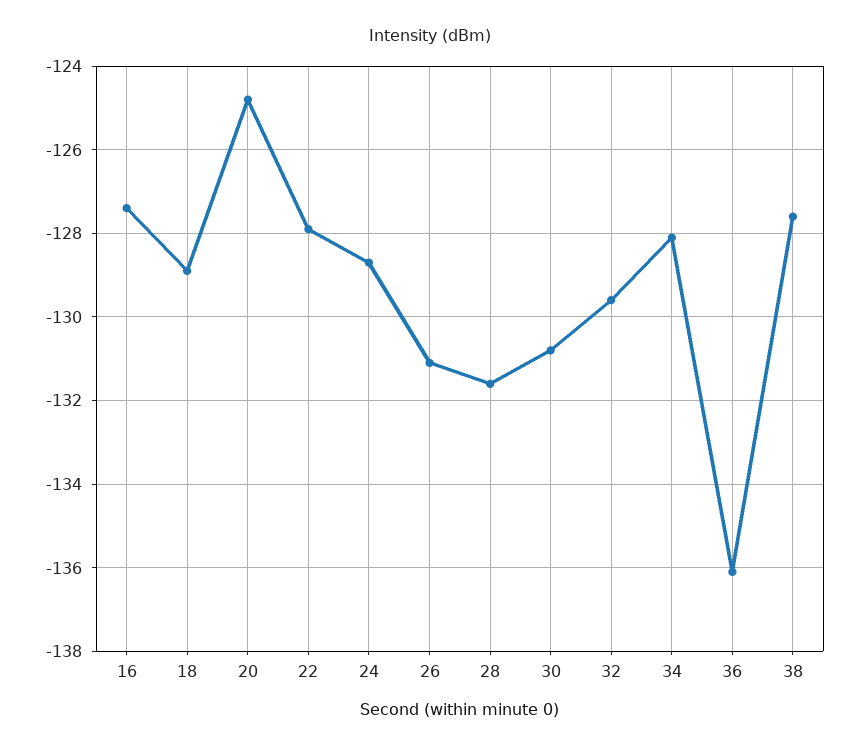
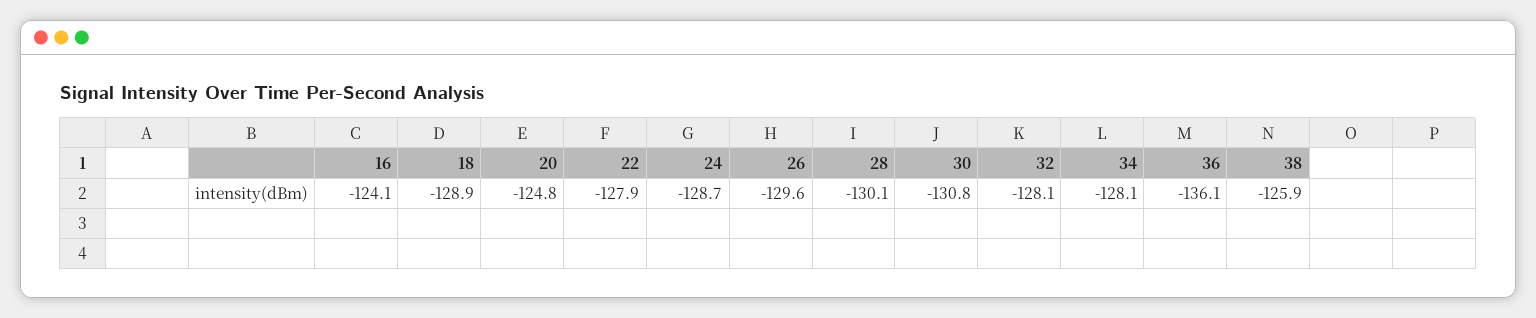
16: -127.5 -> -124.1
26: -131 -> -129.6
28: -131.5 -> -130.1
32: -129.5 -> -128.1
38: -127.5 -> -125.9

